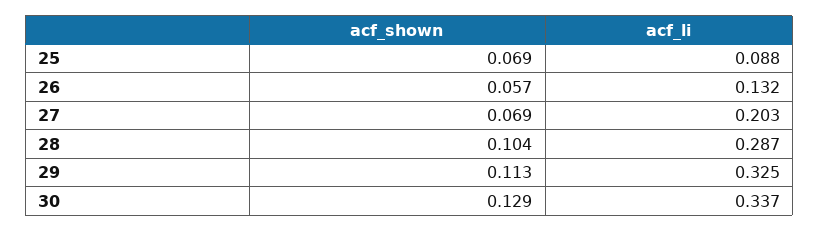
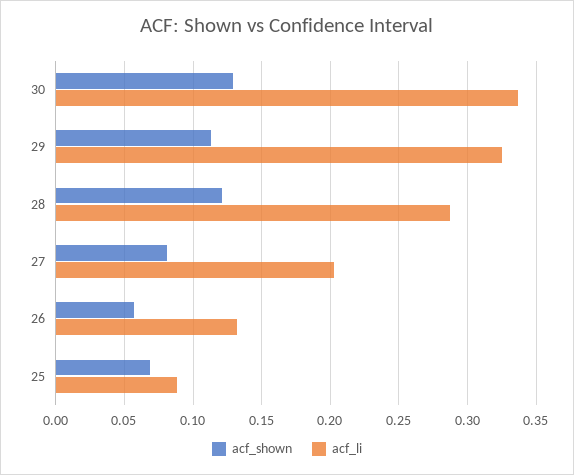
acf_shown, 27: 0.069 -> 0.08
acf_shown, 28: 0.104 -> 0.12

